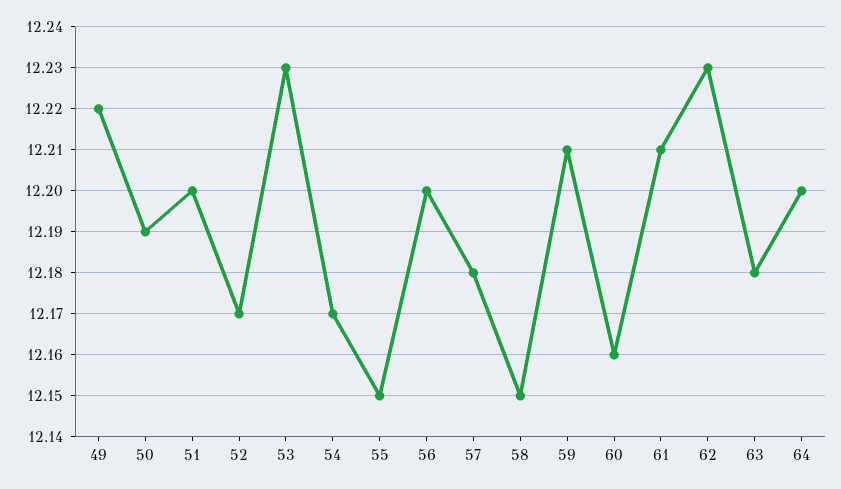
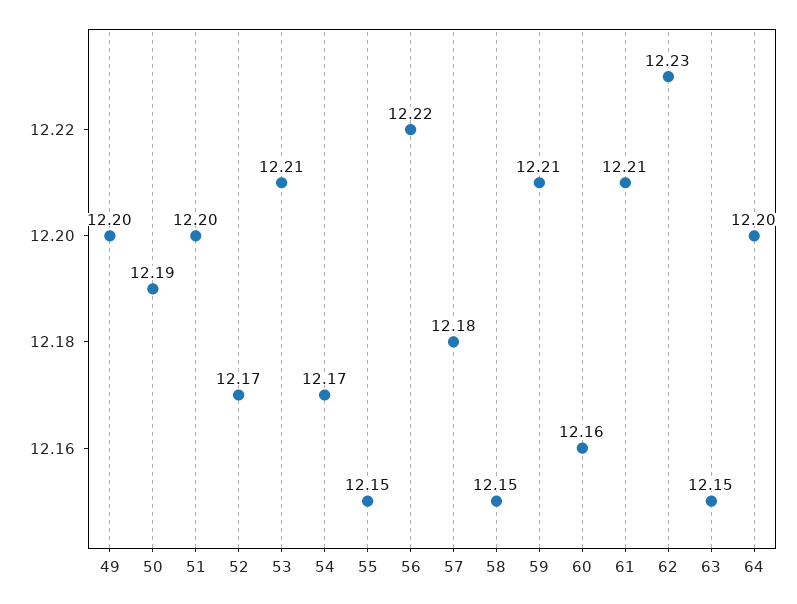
49: 12.22 -> 12.2
53: 12.23 -> 12.21
56: 12.2 -> 12.22
63: 12.18 -> 12.15

